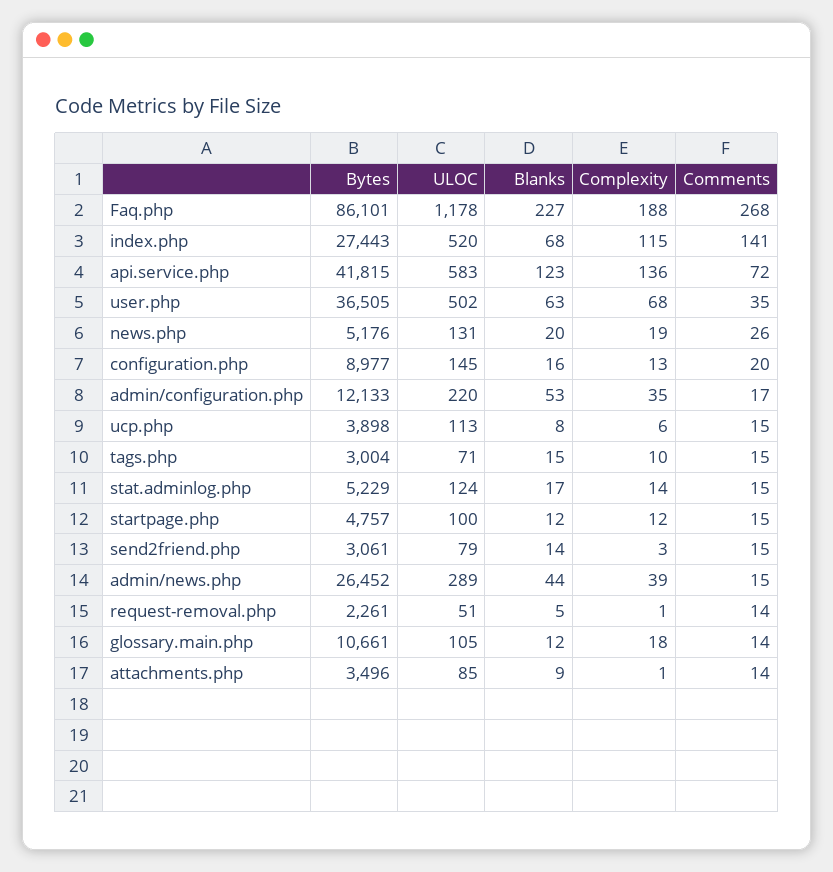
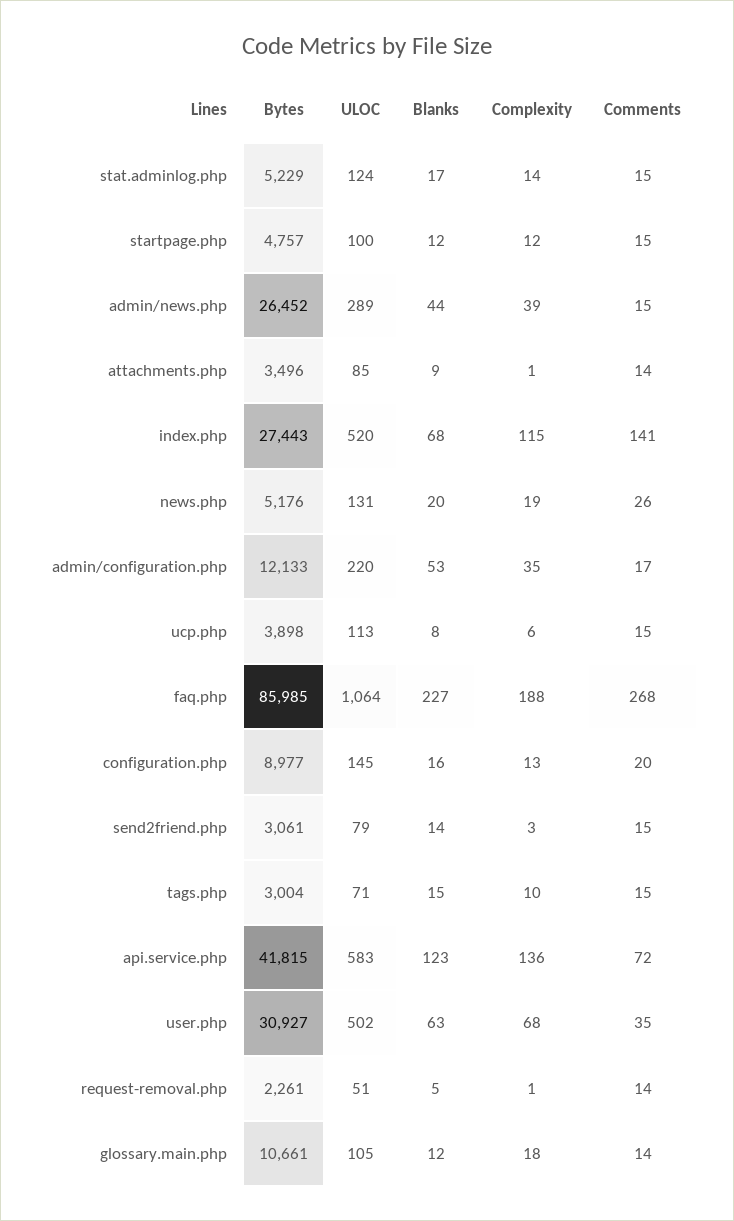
Bytes, Faq.php: 86101 -> 85985
ULOC, Faq.php: 1178 -> 1064
Bytes, user.php: 36505 -> 30927

